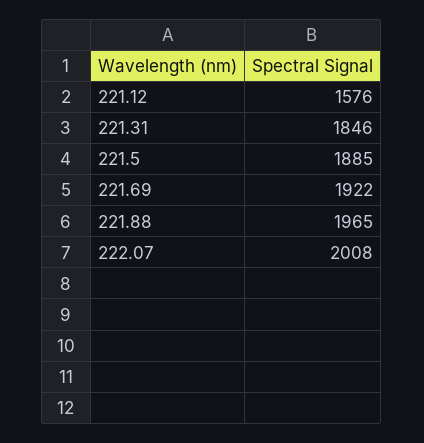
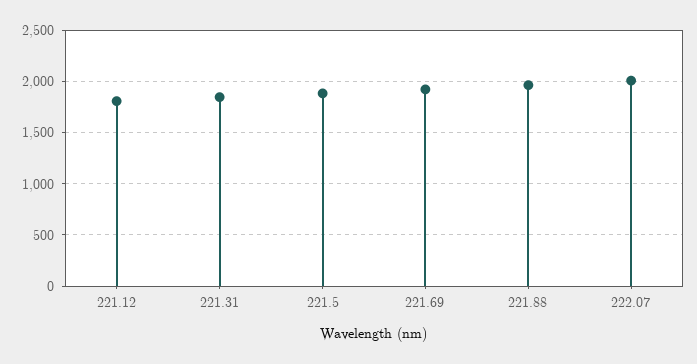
221.12: 1576 -> 1800

